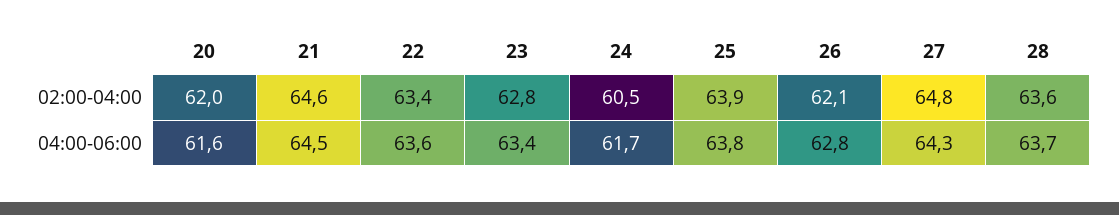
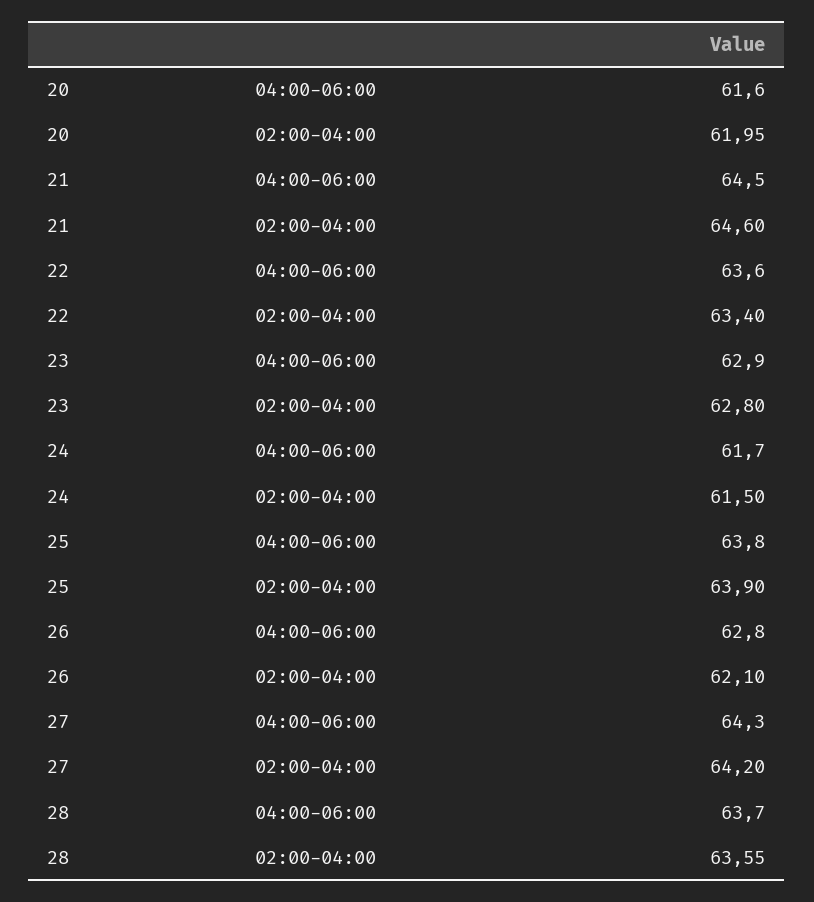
24, 02:00-04:00: 60.5 -> 61.5
27, 02:00-04:00: 64.8 -> 64.2
23, 04:00-06:00: 63.4 -> 62.9

